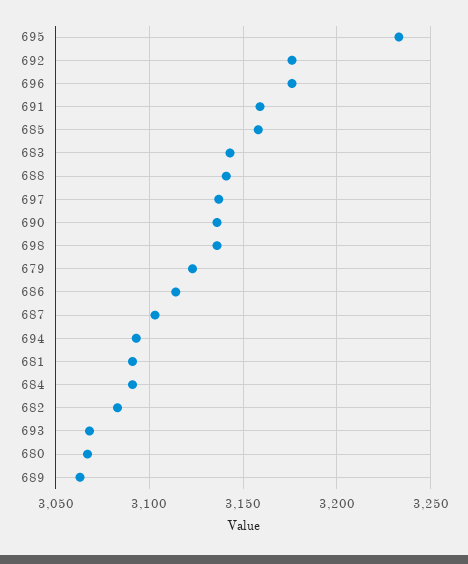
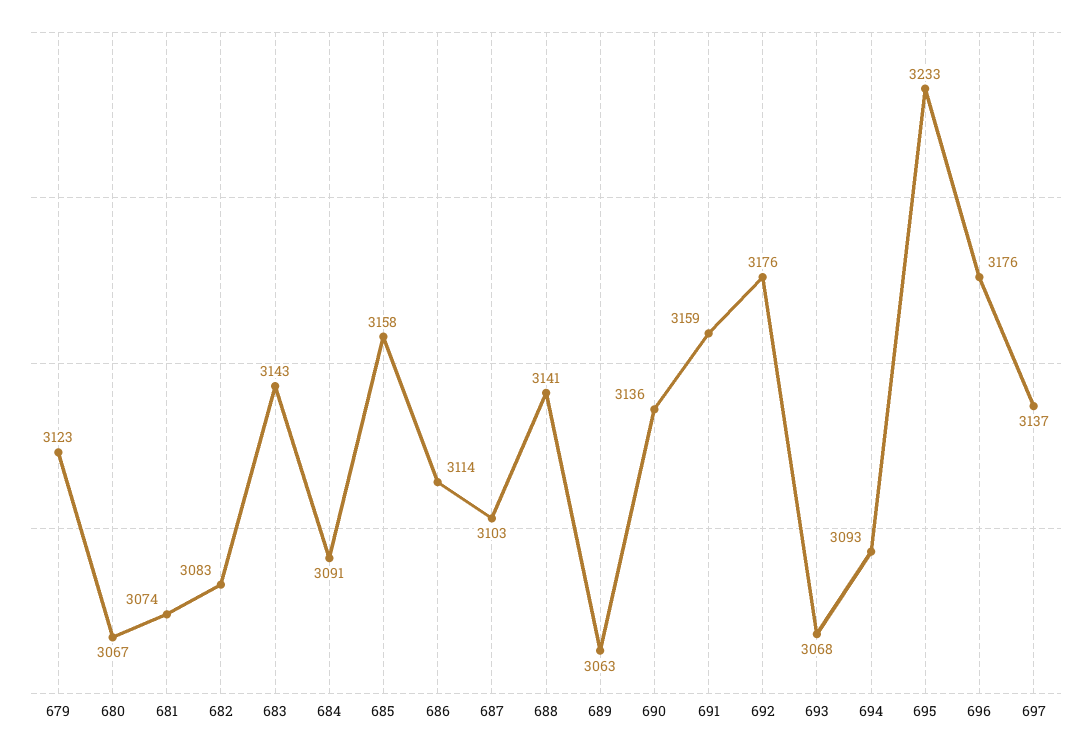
698: 3135 -> none
681: 3090 -> 3074

